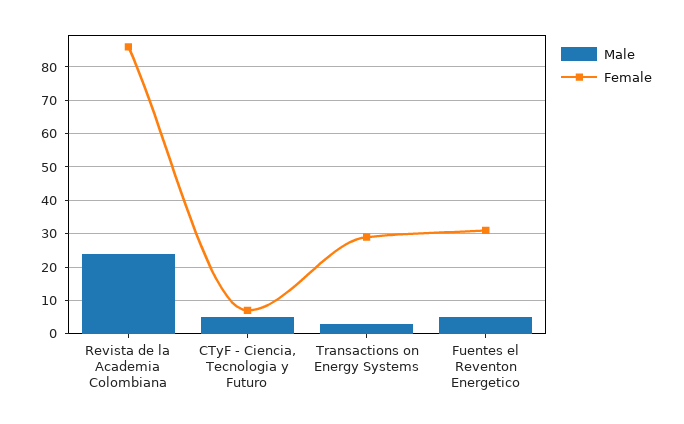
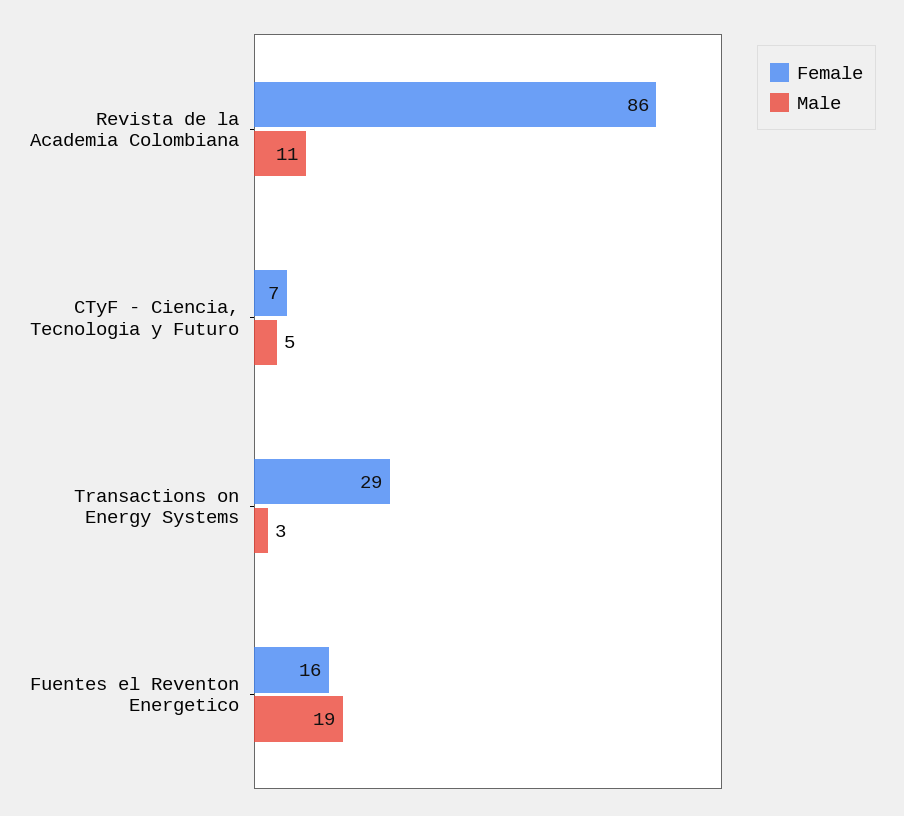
Male, Revista de la Academia Colombiana: 25 -> 11
Male, Fuentes el Reventon Energetico: 5 -> 19
Female, Fuentes el Reventon Energetico: 30 -> 16

